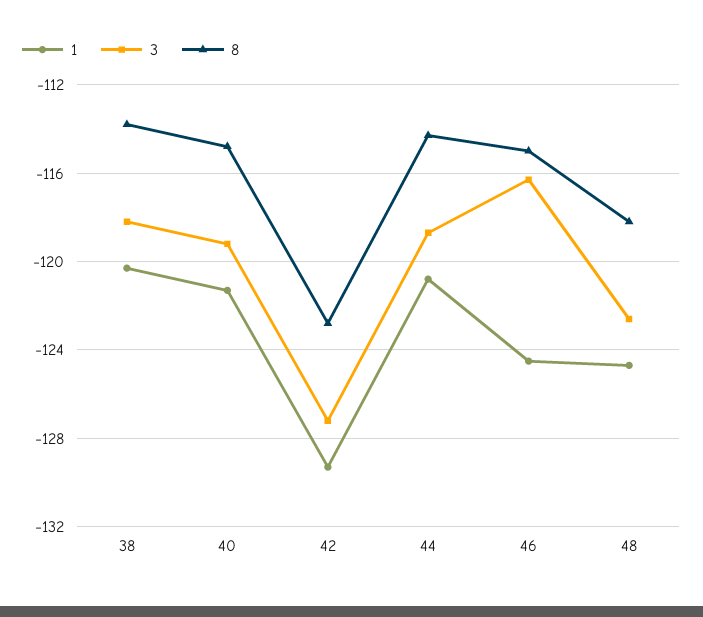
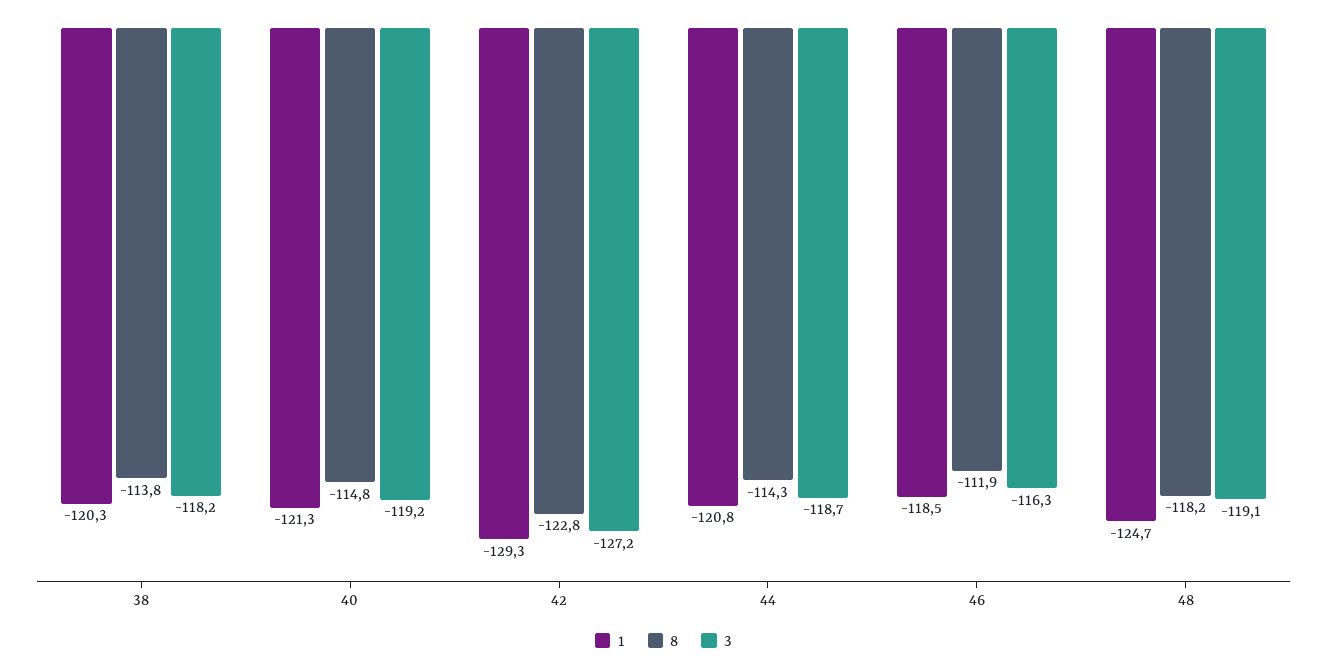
1, 46: -124.5 -> -118.5
8, 46: -115 -> -111.9
3, 48: -122.5 -> -119.1

